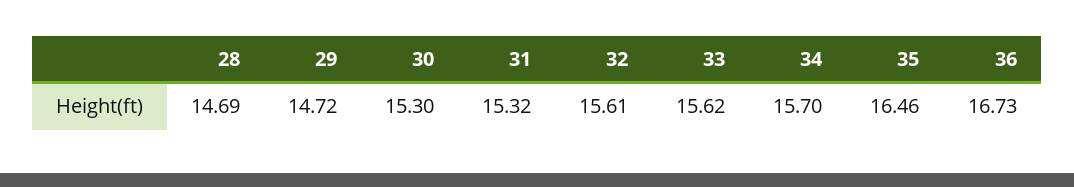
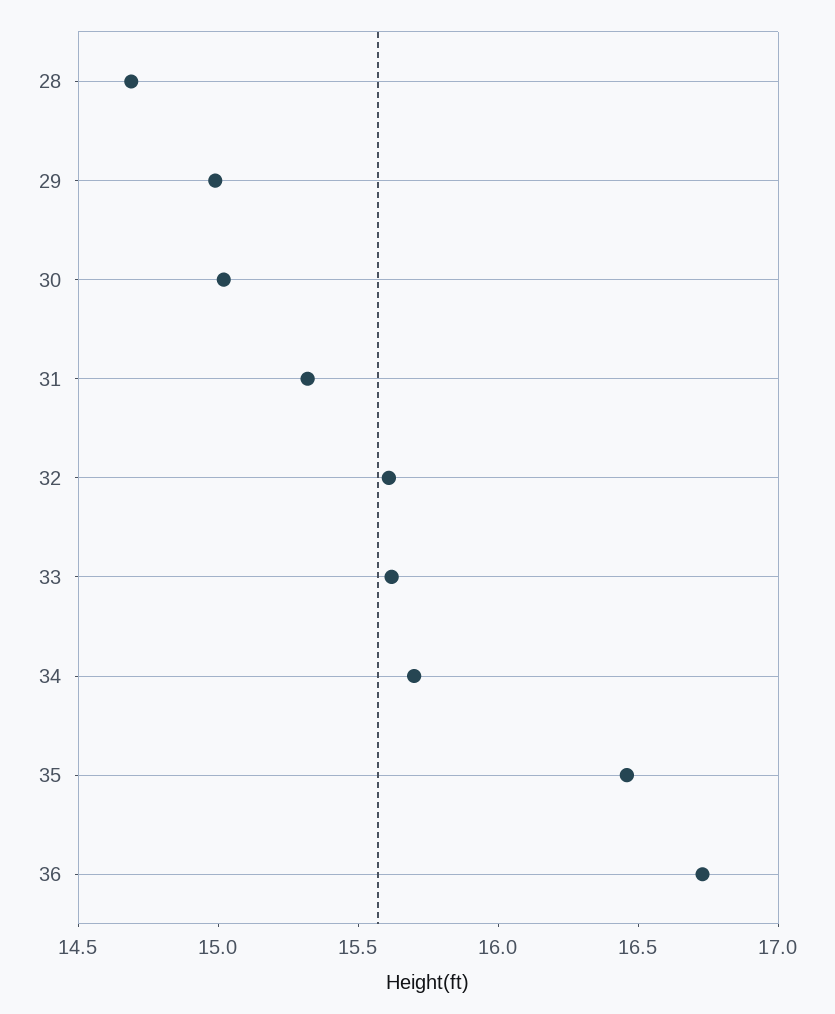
29: 14.72 -> 15
30: 15.3 -> 15

